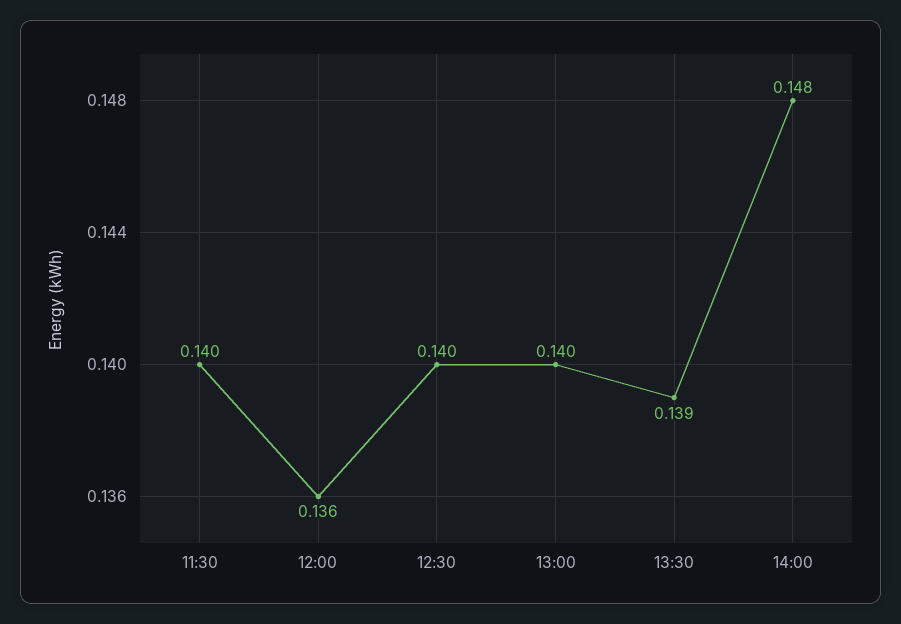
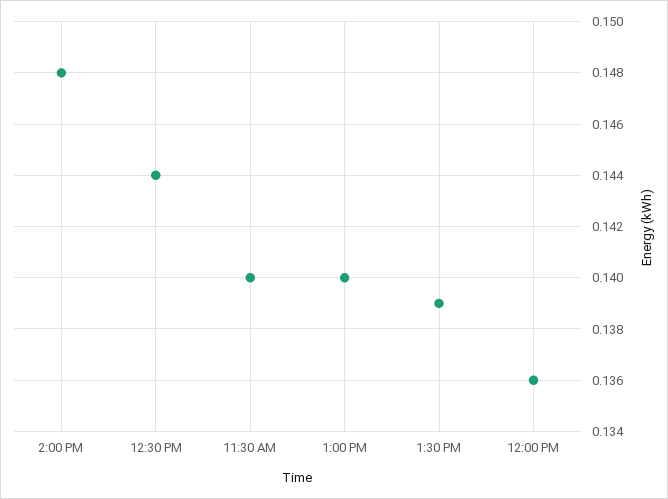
12:30: 0.14 -> 0.144

